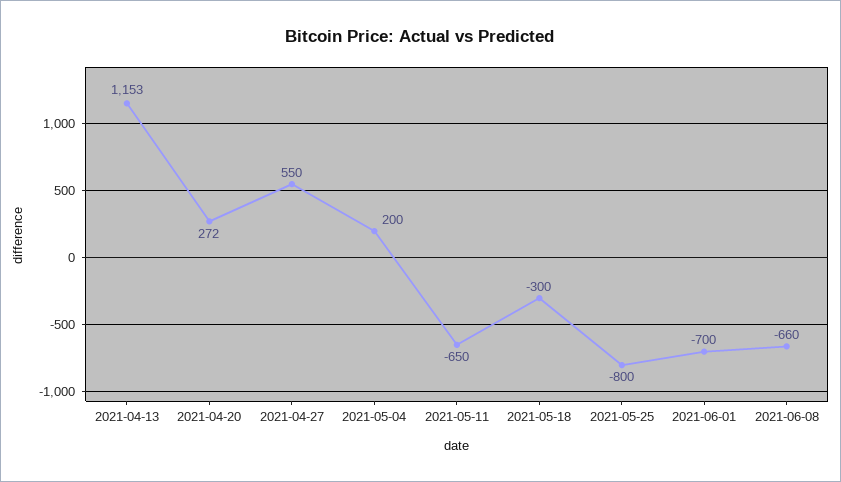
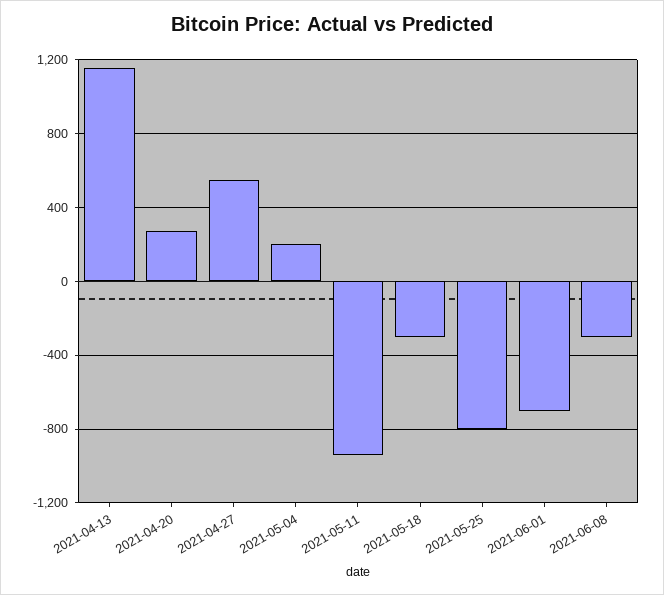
2021-05-11: -650 -> -950
2021-06-08: -660 -> -300

